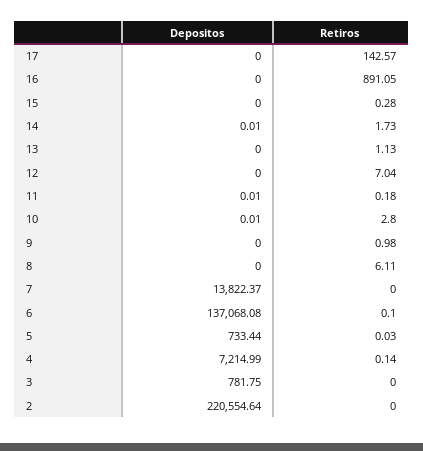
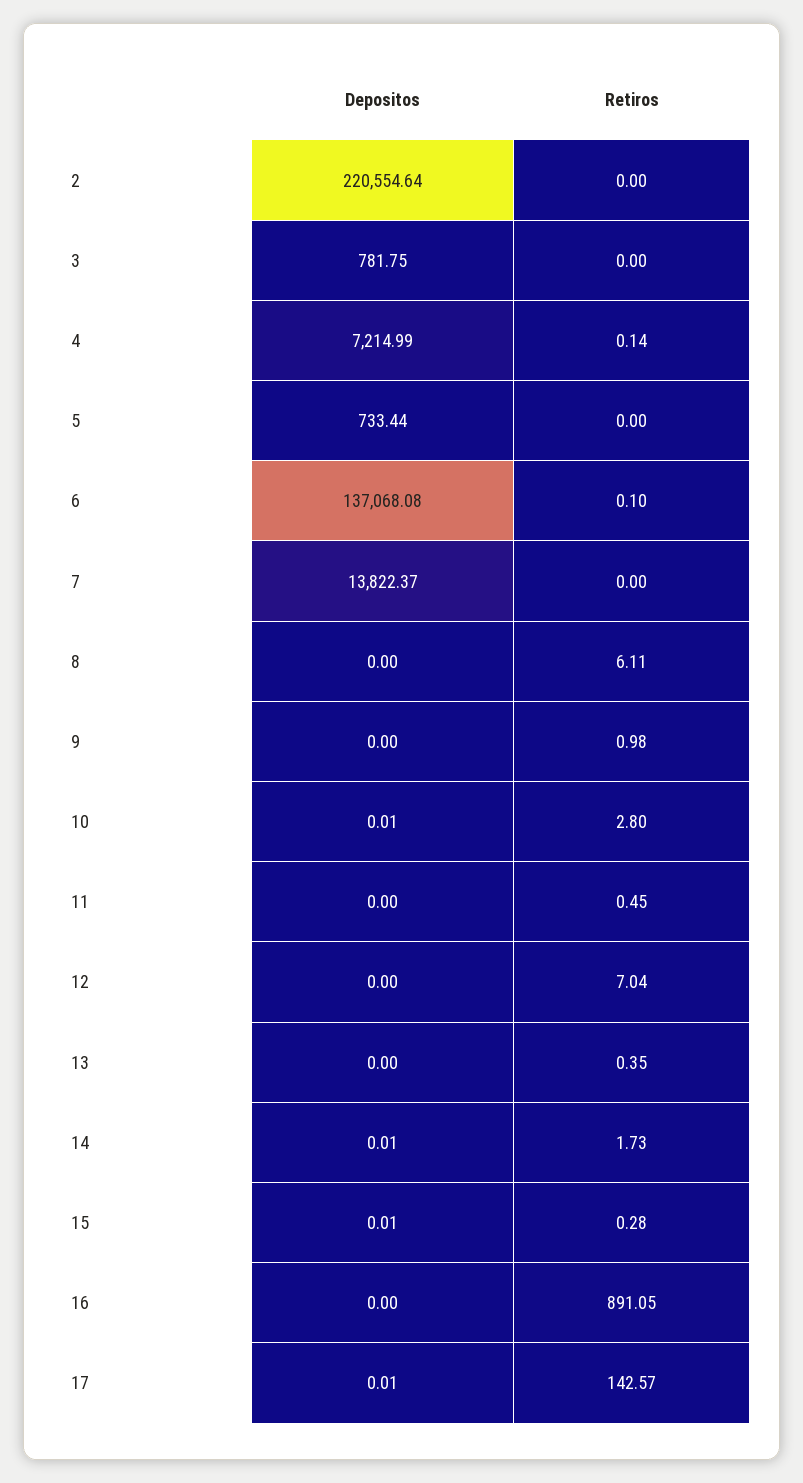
Depositos, 17: 0 -> 0.01
Depositos, 15: 0 -> 0.01
Retiros, 13: 1.13 -> 0.35
Depositos, 11: 0.01 -> 0
Retiros, 11: 0.18 -> 0.45
Retiros, 5: 0.03 -> 0

